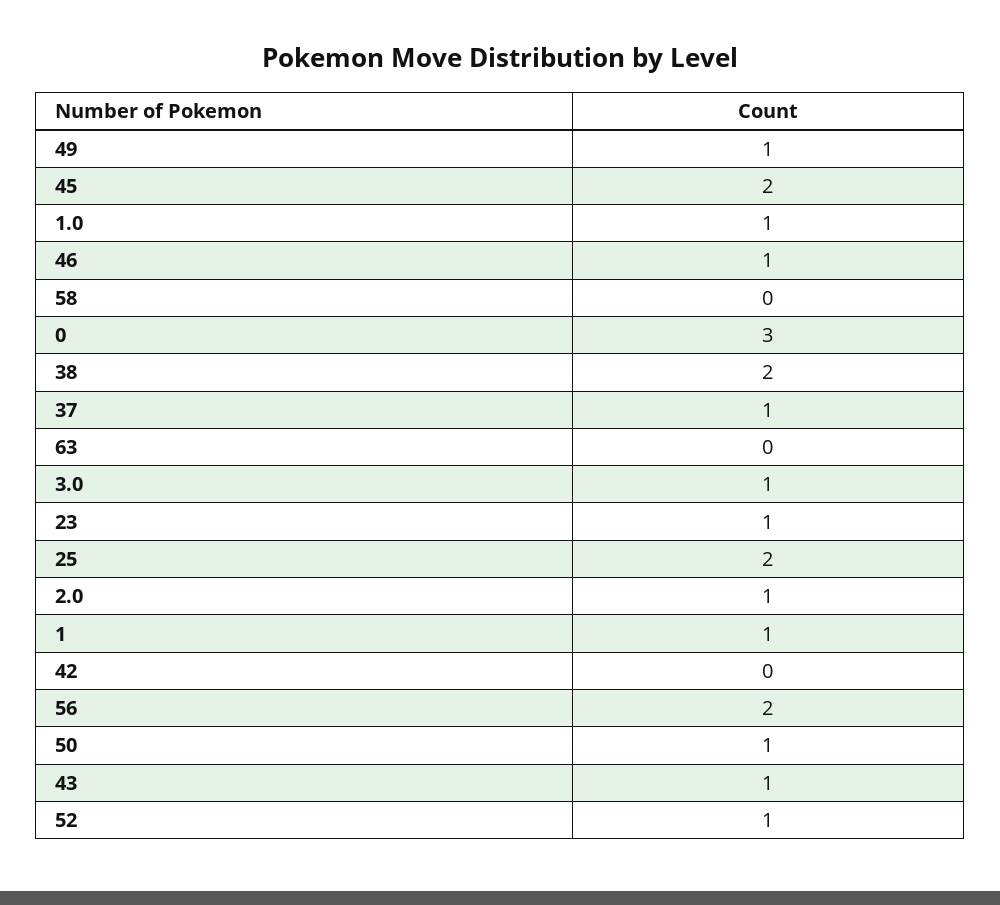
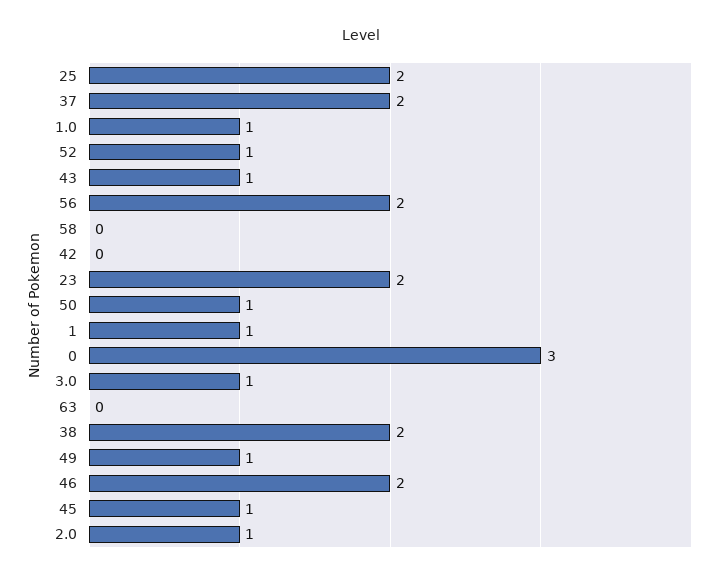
45: 2 -> 1
46: 1 -> 2
37: 1 -> 2
23: 1 -> 2

